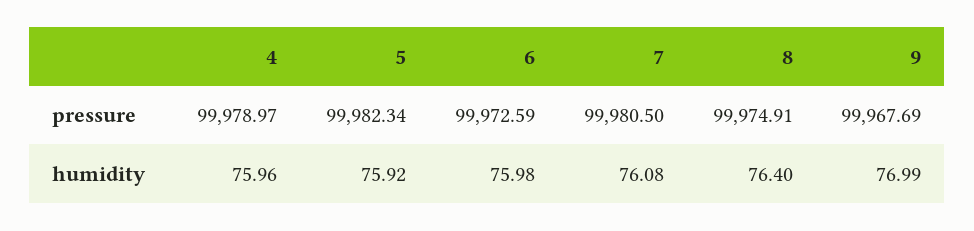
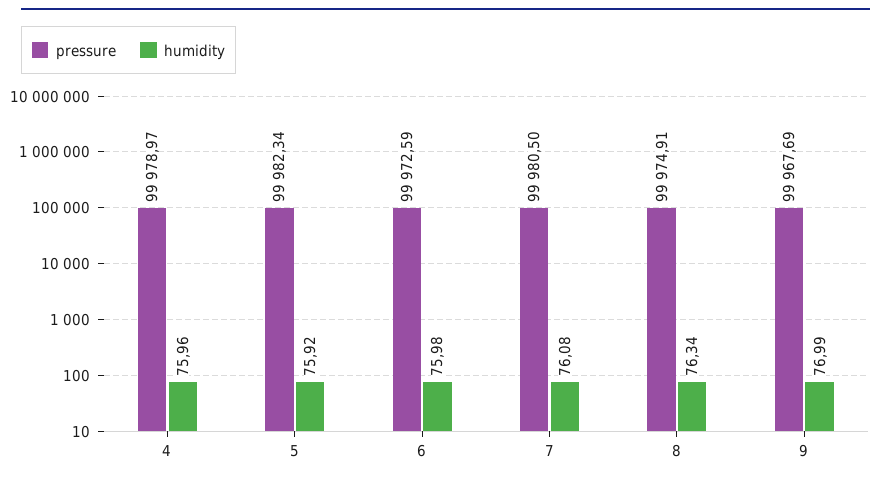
humidity, 8: 76.4 -> 76.34

